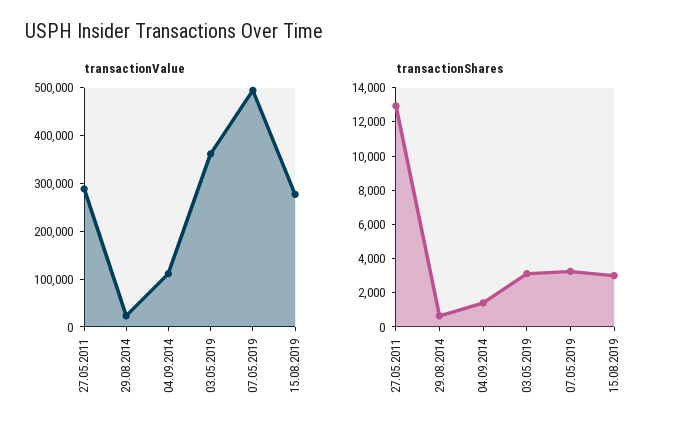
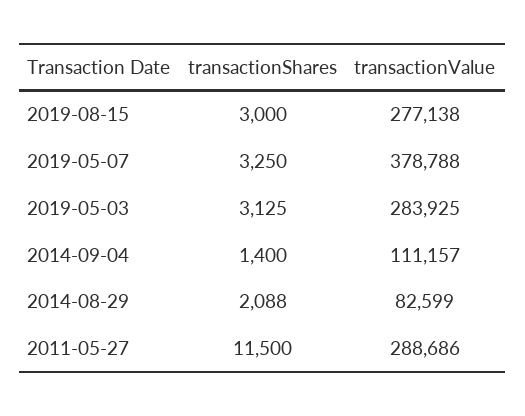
transactionValue, 29.08.2014: 20000 -> 82599
transactionValue, 03.05.2019: 360000 -> 283925
transactionValue, 07.05.2019: 500000 -> 378788
transactionShares, 27.05.2011: 13000 -> 11500
transactionShares, 29.08.2014: 500 -> 2088

